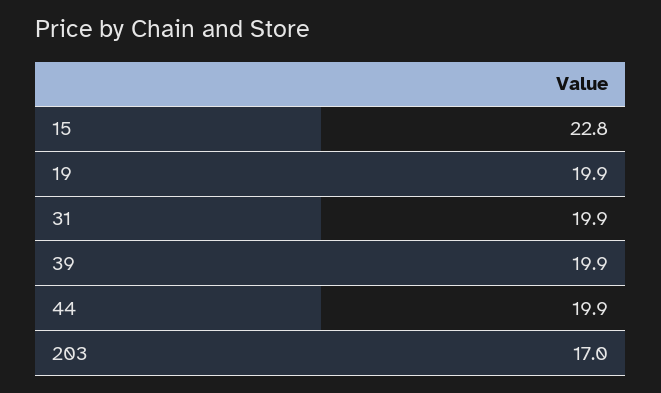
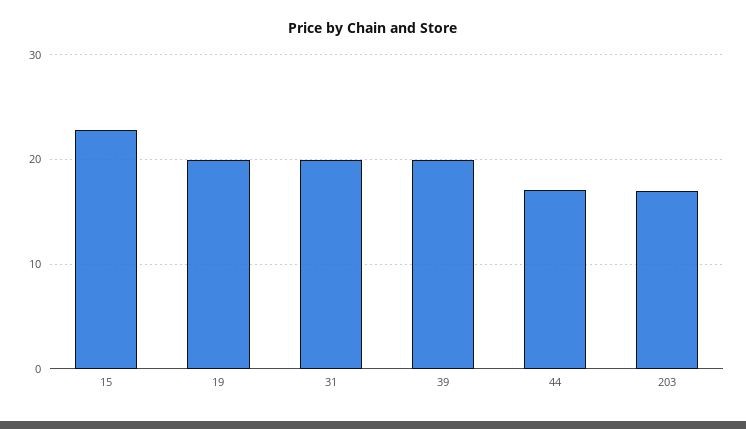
44: 19.9 -> 17

